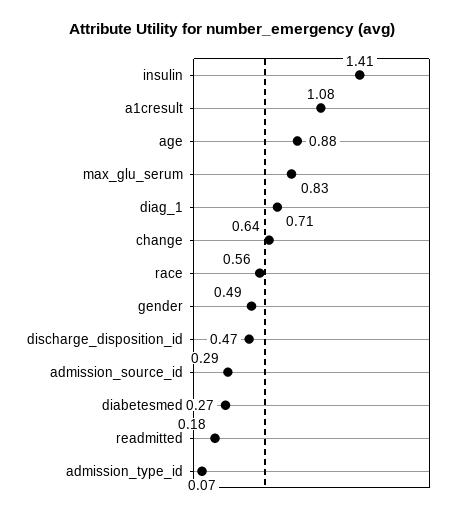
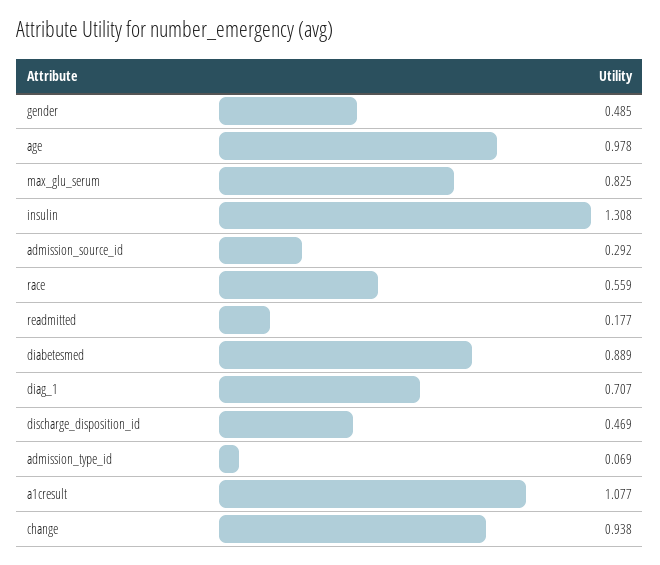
insulin: 1.41 -> 1.308
age: 0.88 -> 0.978
change: 0.64 -> 0.938
diabetesmed: 0.27 -> 0.889

